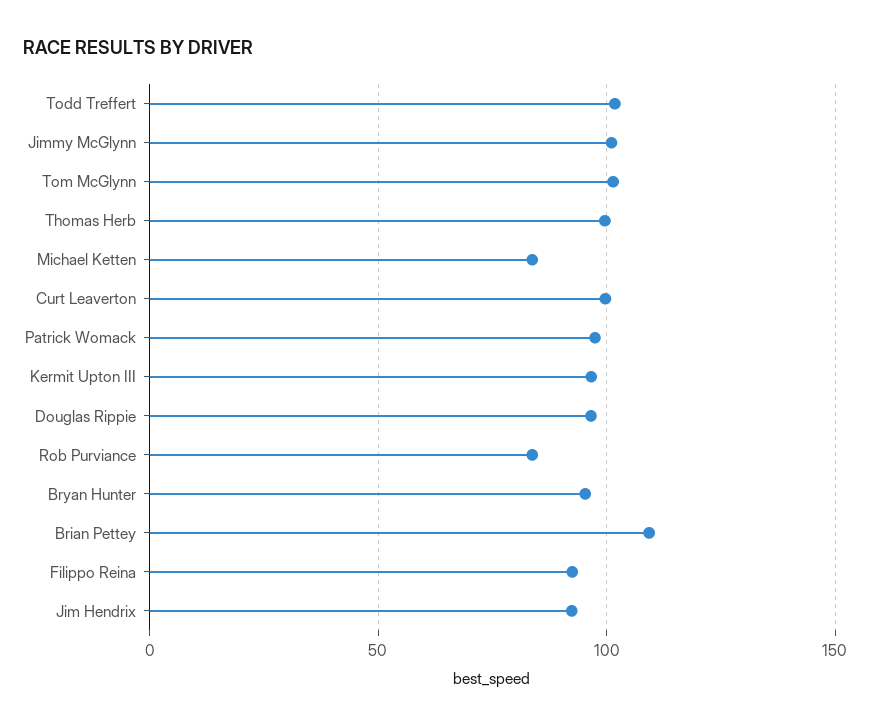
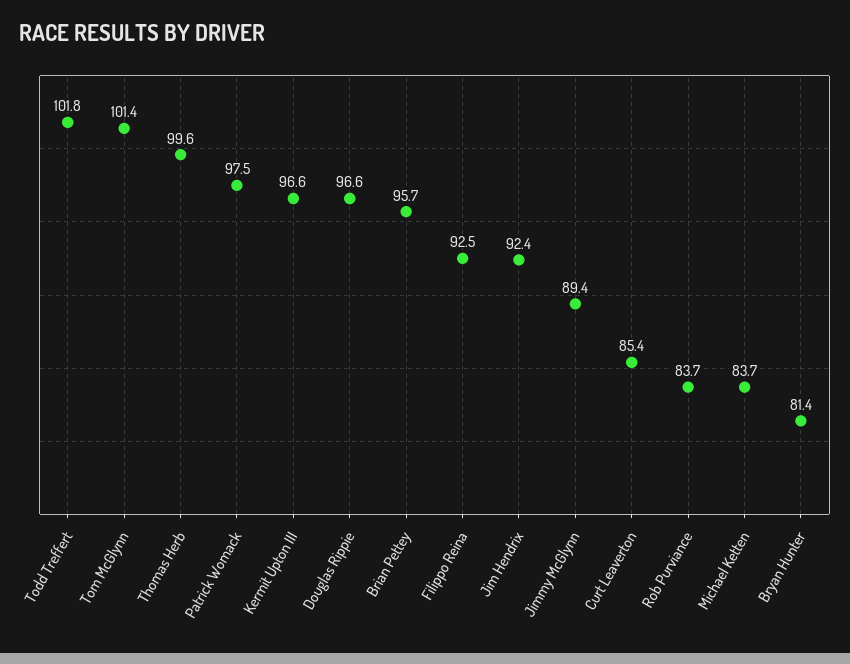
Jimmy McGlynn: 100 -> 89.4
Curt Leaverton: 100 -> 85.4
Bryan Hunter: 95 -> 81.4
Brian Pettey: 110 -> 95.7

